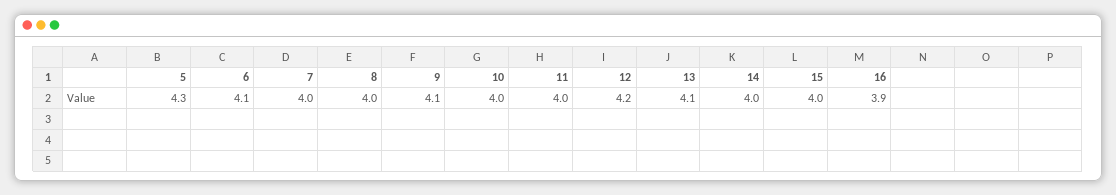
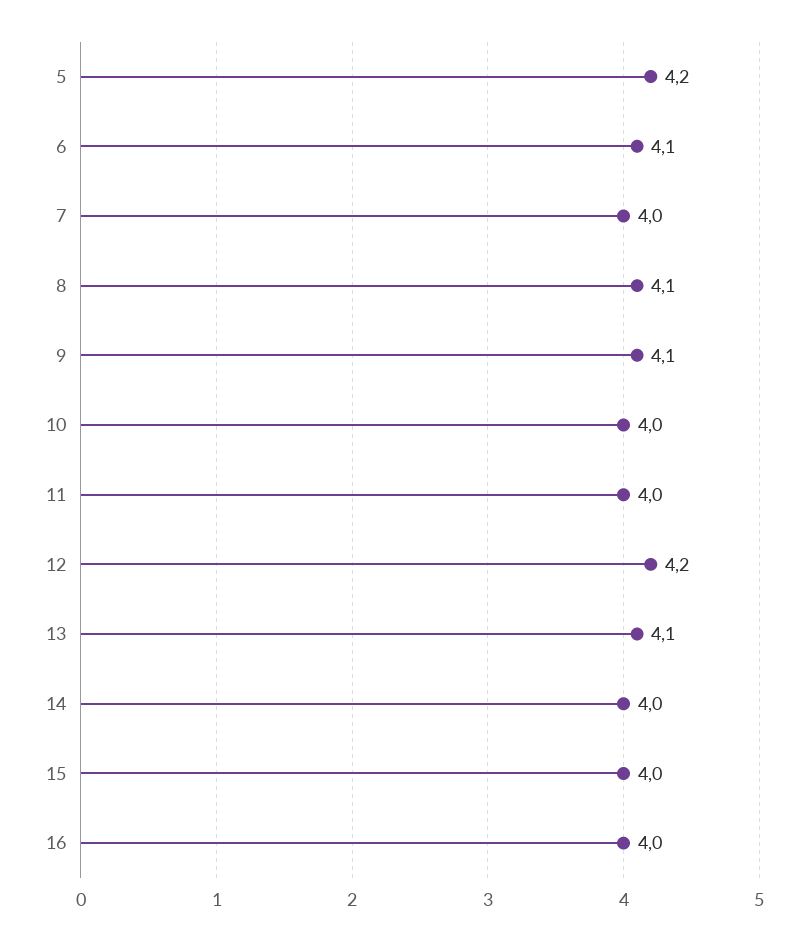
5: 4.3 -> 4.2
8: 4 -> 4.1
16: 3.9 -> 4

